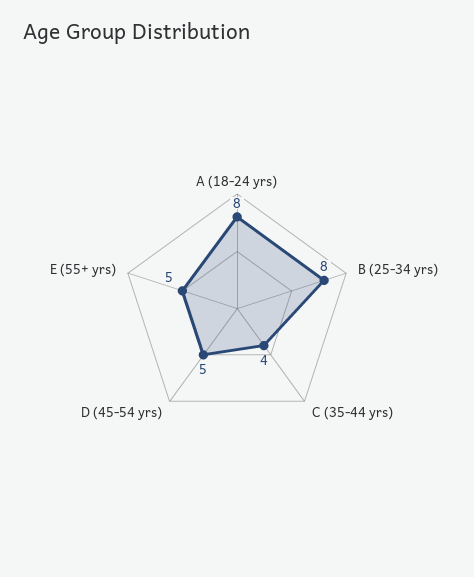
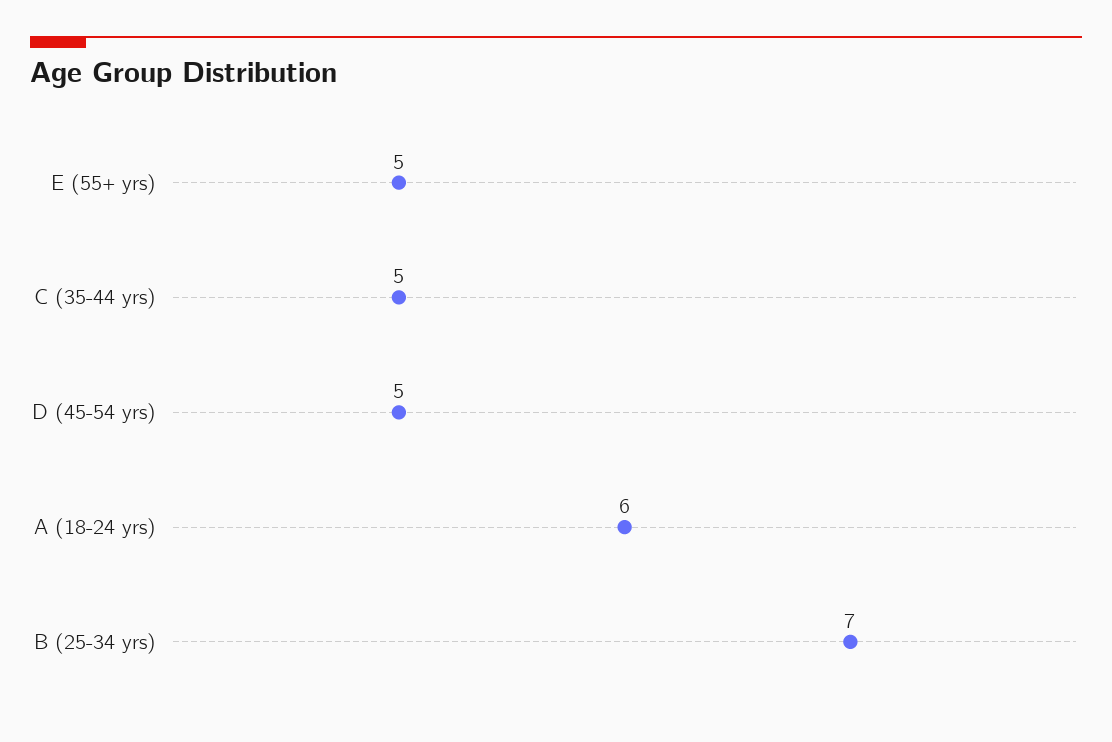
A (18-24 yrs): 8 -> 6
B (25-34 yrs): 8 -> 7
C (35-44 yrs): 4 -> 5

